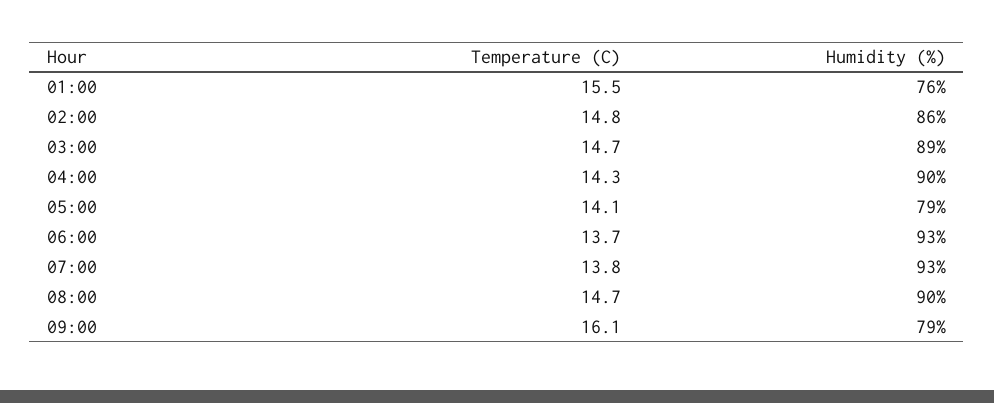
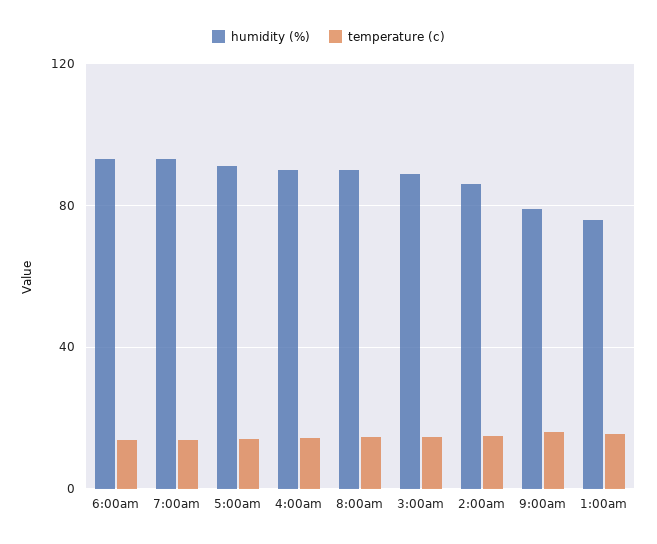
Humidity (%), 05:00: 79 -> 90

